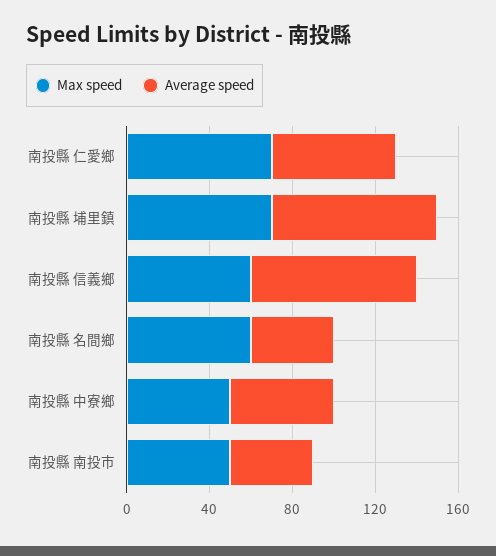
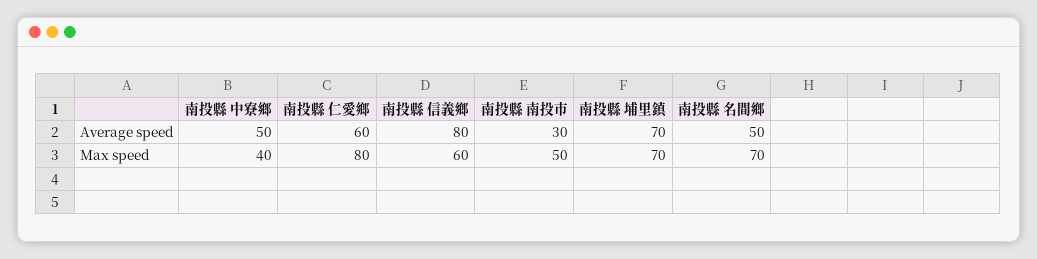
Max speed, 南投縣 仁愛鄉: 70 -> 80
Average speed, 南投縣 埔里鎮: 80 -> 70
Max speed, 南投縣 名間鄉: 60 -> 70
Average speed, 南投縣 名間鄉: 40 -> 50
Max speed, 南投縣 中寮鄉: 50 -> 40
Average speed, 南投縣 南投市: 40 -> 30

